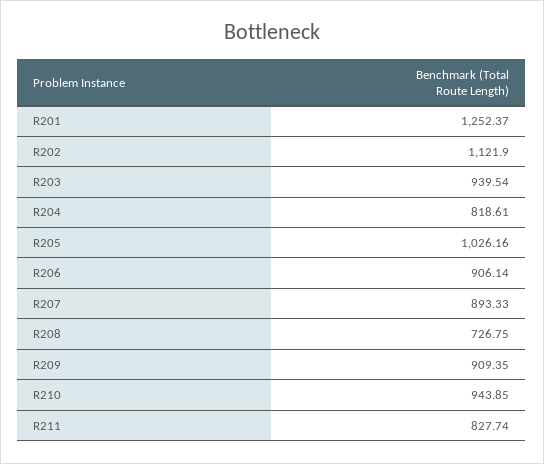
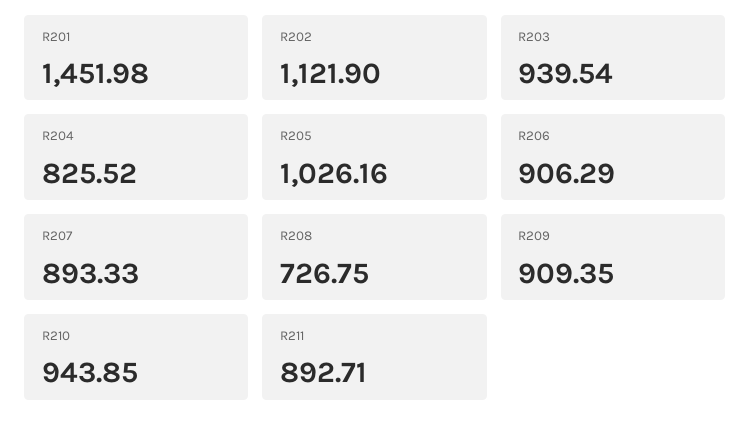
R201: 1252.37 -> 1451.98
R204: 818.61 -> 825.52
R206: 906.14 -> 906.29
R211: 827.74 -> 892.71

